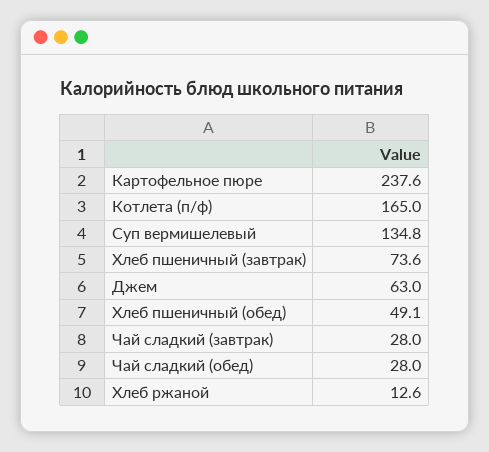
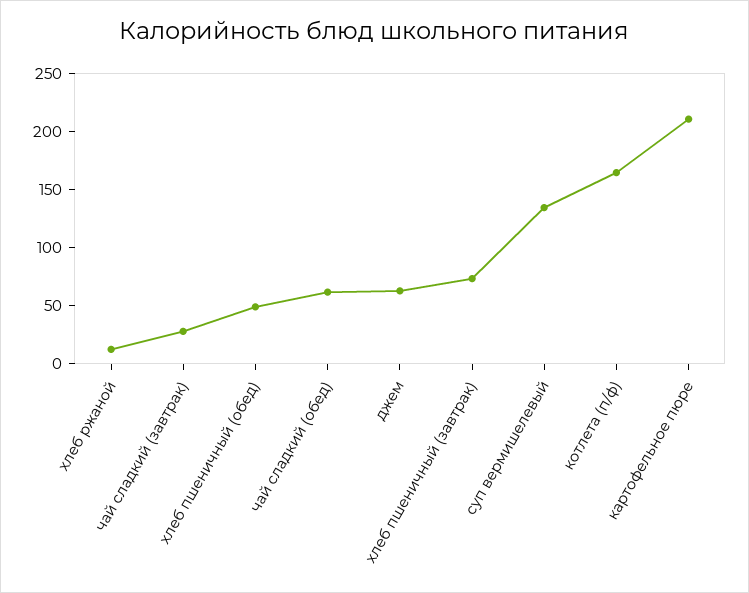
Картофельное пюре: 237.6 -> 210
Чай сладкий (обед): 28 -> 60

